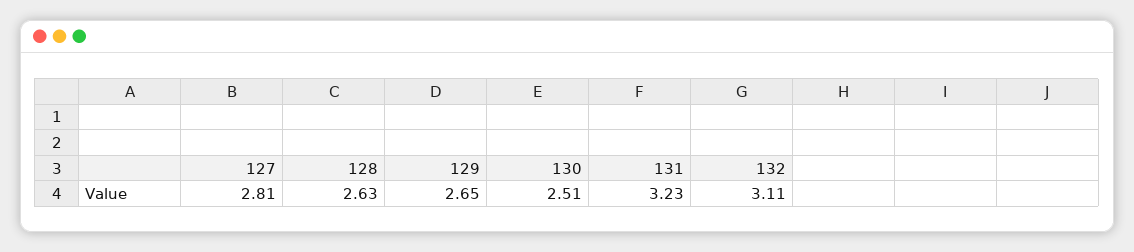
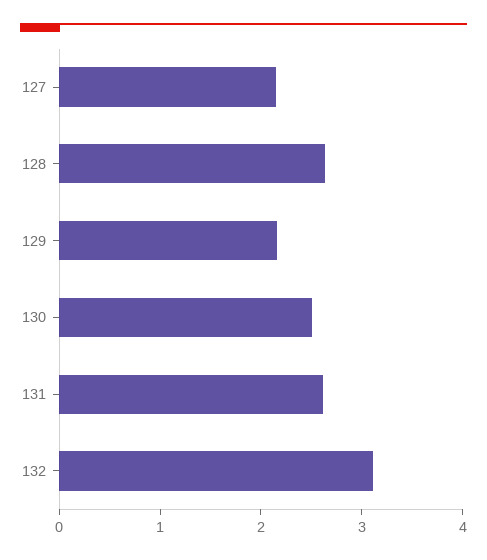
127: 2.81 -> 2.2
129: 2.65 -> 2.2
131: 3.23 -> 2.6

